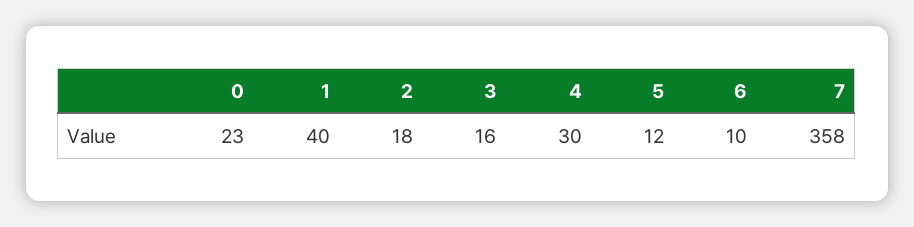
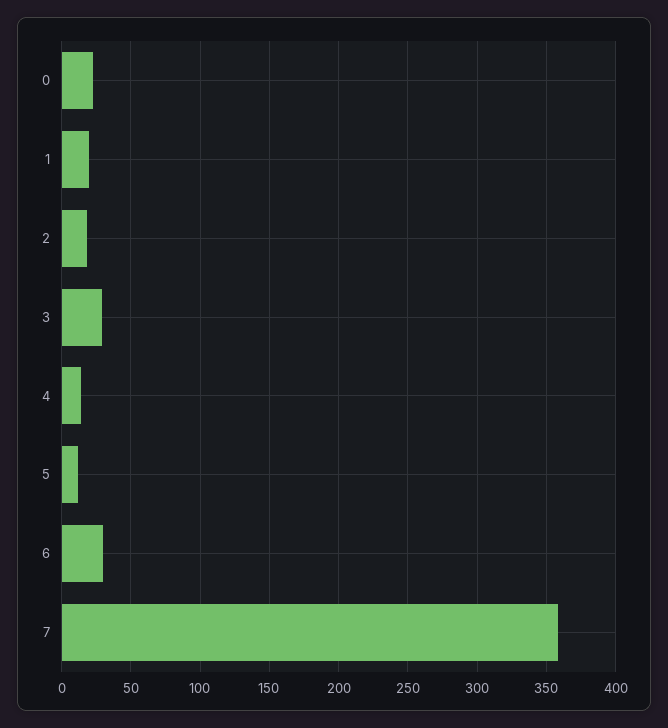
1: 40 -> 20
3: 16 -> 30
4: 30 -> 15
6: 10 -> 30

